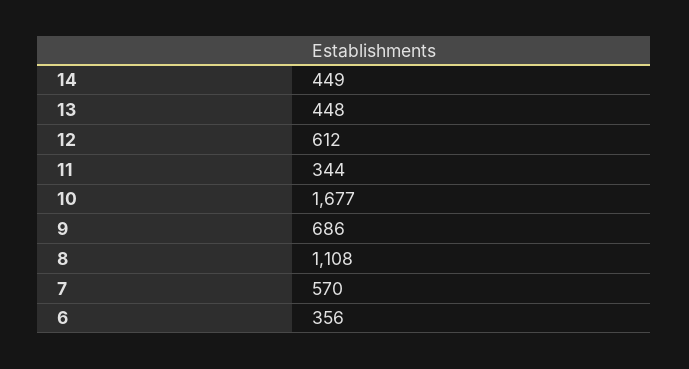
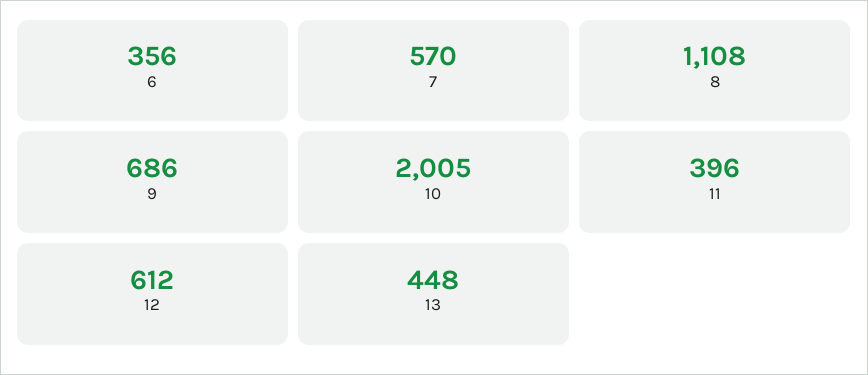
14: 449 -> none
11: 344 -> 396
10: 1677 -> 2005

